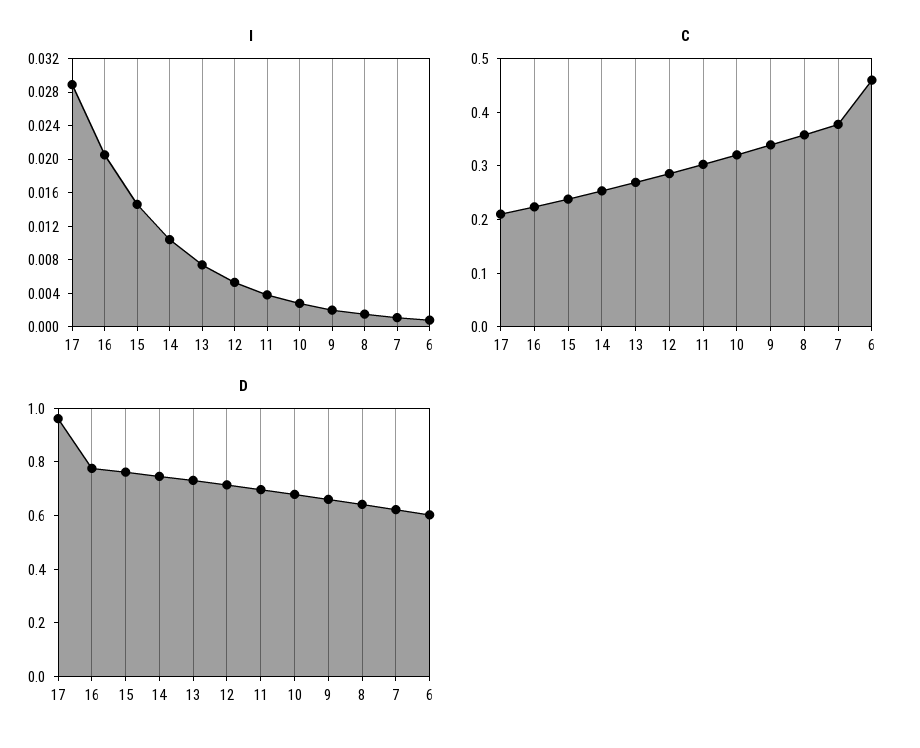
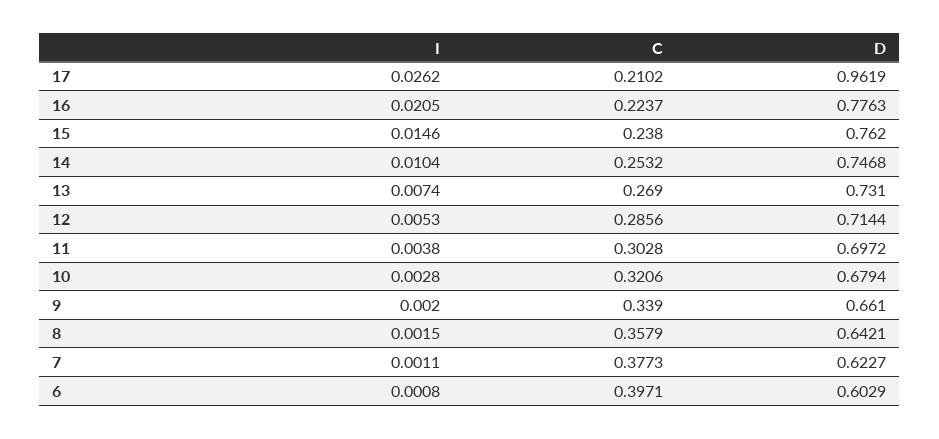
I, 17: 0.029 -> 0.0262
C, 6: 0.46 -> 0.3971

